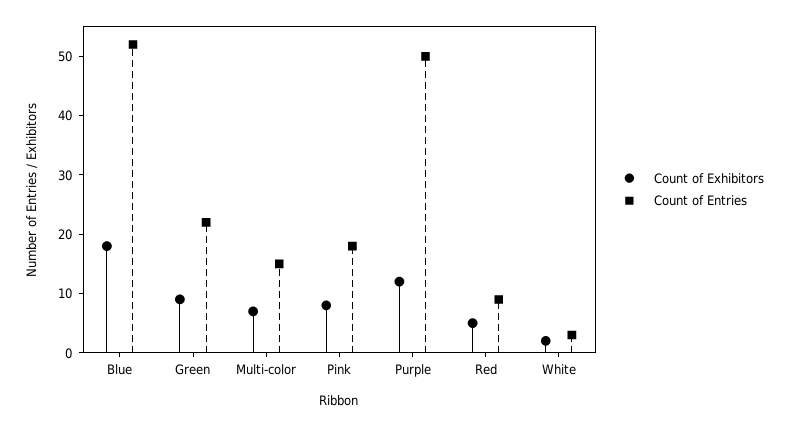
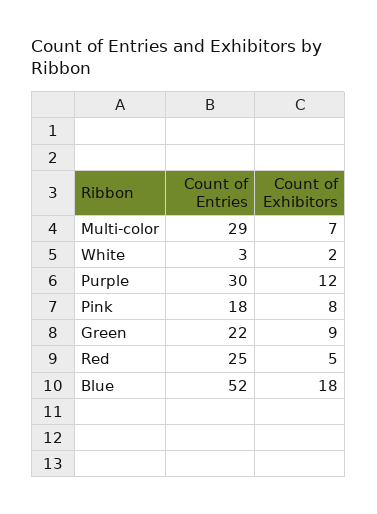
Count of Entries, Multi-color: 15 -> 29
Count of Entries, Purple: 50 -> 30
Count of Entries, Red: 10 -> 25

